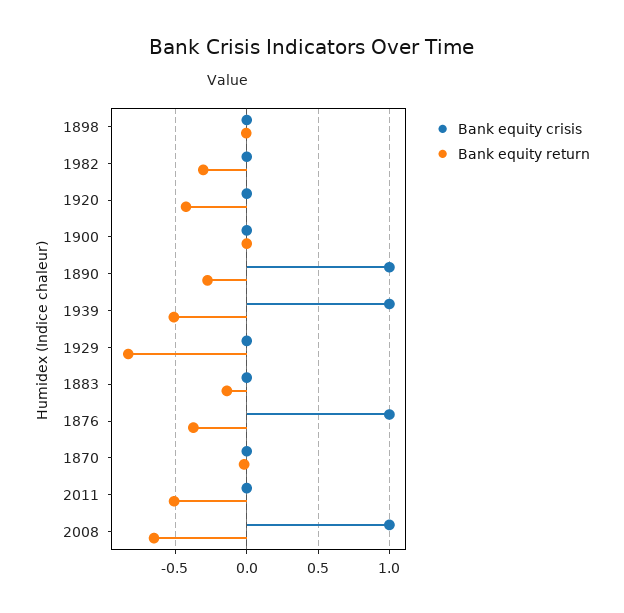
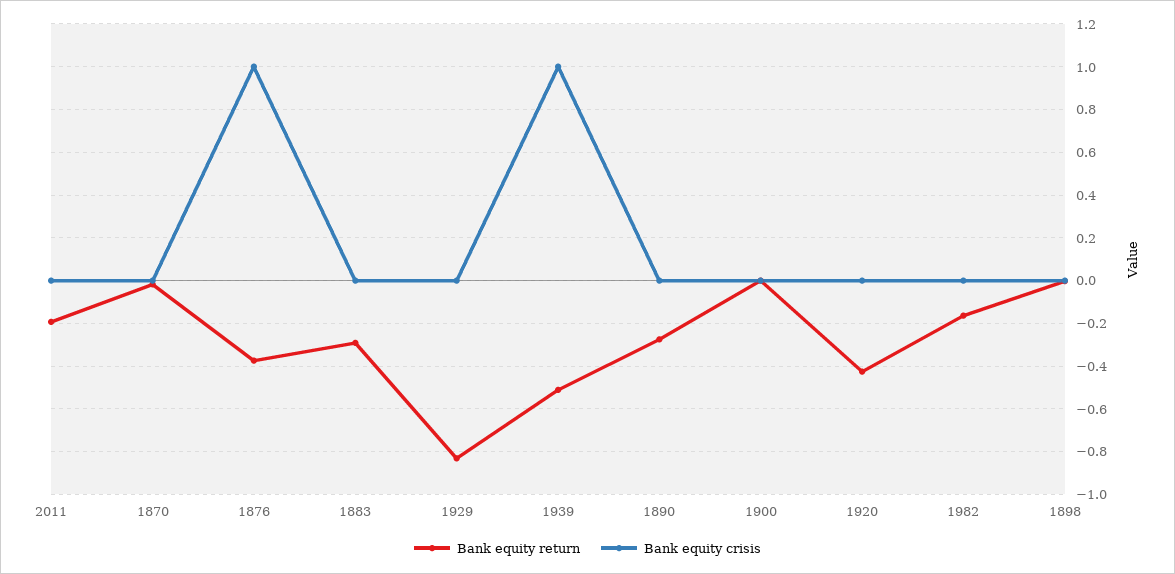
Bank equity return, 1982: -0.3 -> -0.15
Bank equity crisis, 1890: 1 -> 0
Bank equity return, 1883: -0.15 -> -0.3
Bank equity return, 2011: -0.5 -> -0.2
Bank equity crisis, 2008: 1 -> none
Bank equity return, 2008: -0.65 -> none

